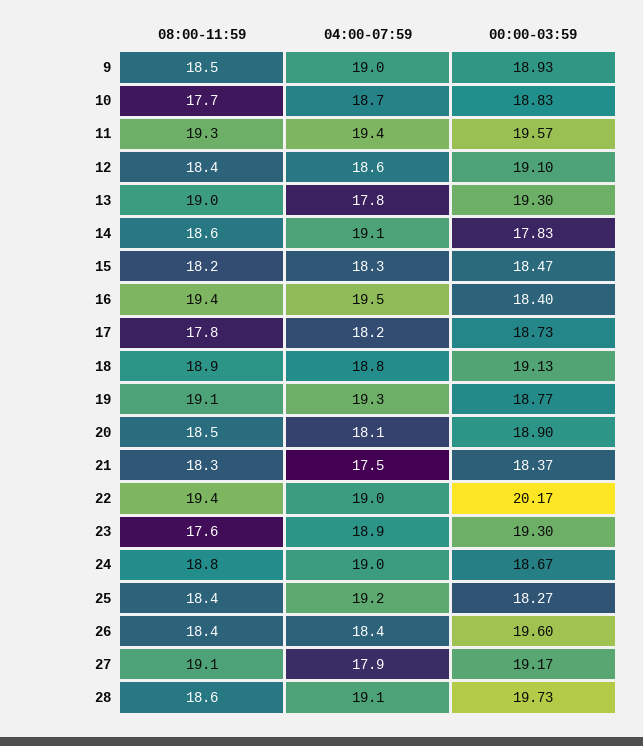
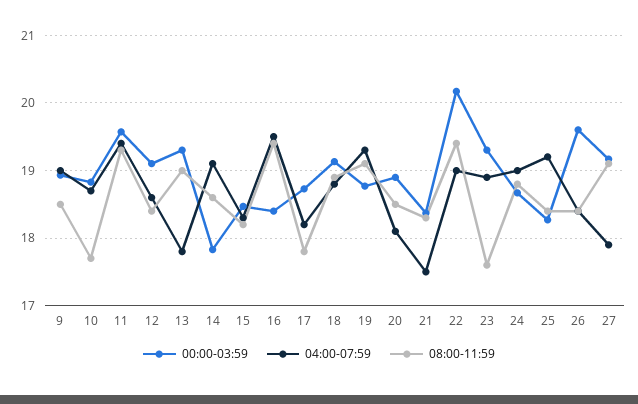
08:00-11:59, 28: 18.6 -> none
04:00-07:59, 28: 19.1 -> none
00:00-03:59, 28: 19.73 -> none

